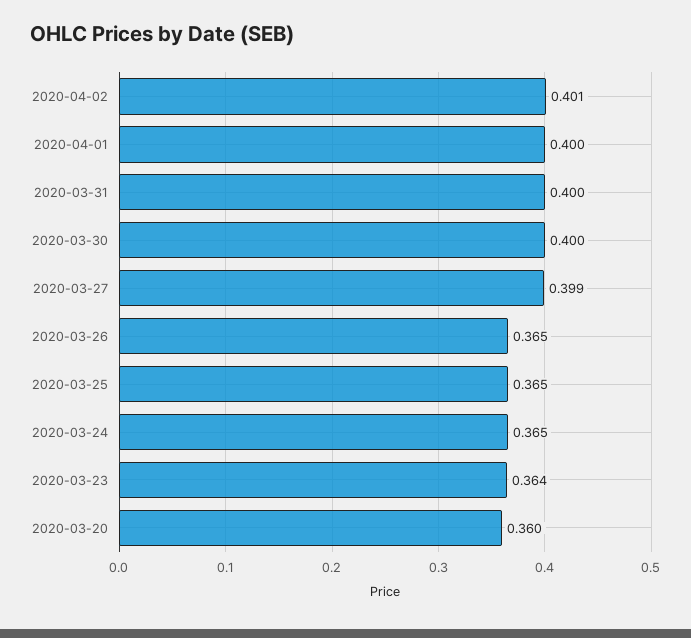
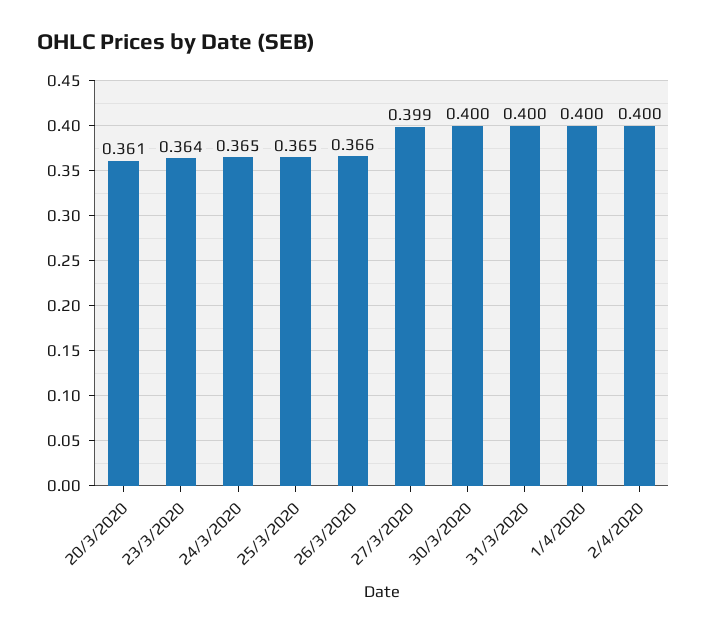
2020-04-02: 0.401 -> 0.4
2020-03-26: 0.365 -> 0.366
2020-03-20: 0.36 -> 0.361

